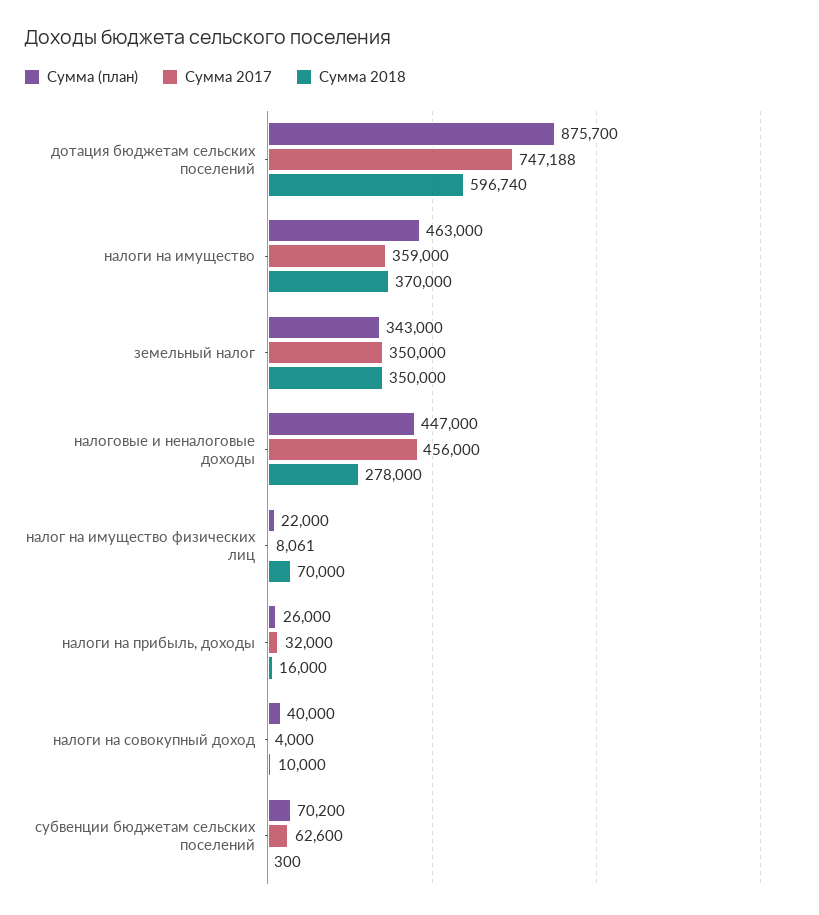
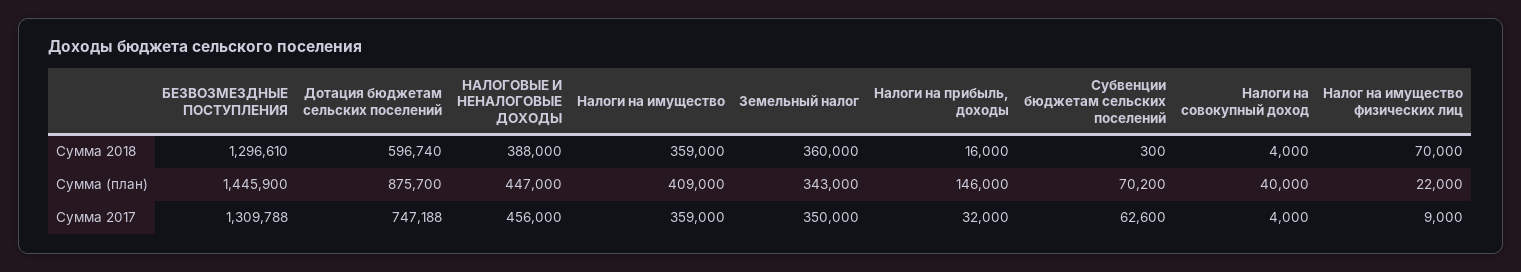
Сумма (план), налоги на имущество: 463000 -> 409000
Сумма 2018, налоги на имущество: 370000 -> 359000
Сумма 2018, земельный налог: 350000 -> 360000
Сумма 2018, налоговые и неналоговые доходы: 278000 -> 388000
Сумма 2017, налог на имущество физических лиц: 8061 -> 9000
Сумма (план), налоги на прибыль, доходы: 26000 -> 146000
Сумма 2018, налоги на совокупный доход: 10000 -> 4000
Сумма 2018, БЕЗВОЗМЕЗДНЫЕ ПОСТУПЛЕНИЯ: none -> 1296610
Сумма (план), БЕЗВОЗМЕЗДНЫЕ ПОСТУПЛЕНИЯ: none -> 1445900
Сумма 2017, БЕЗВОЗМЕЗДНЫЕ ПОСТУПЛЕНИЯ: none -> 1309788

